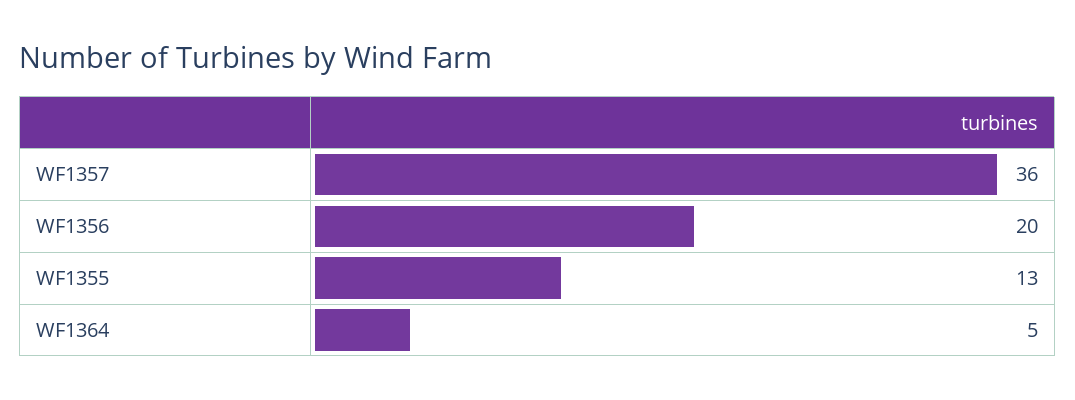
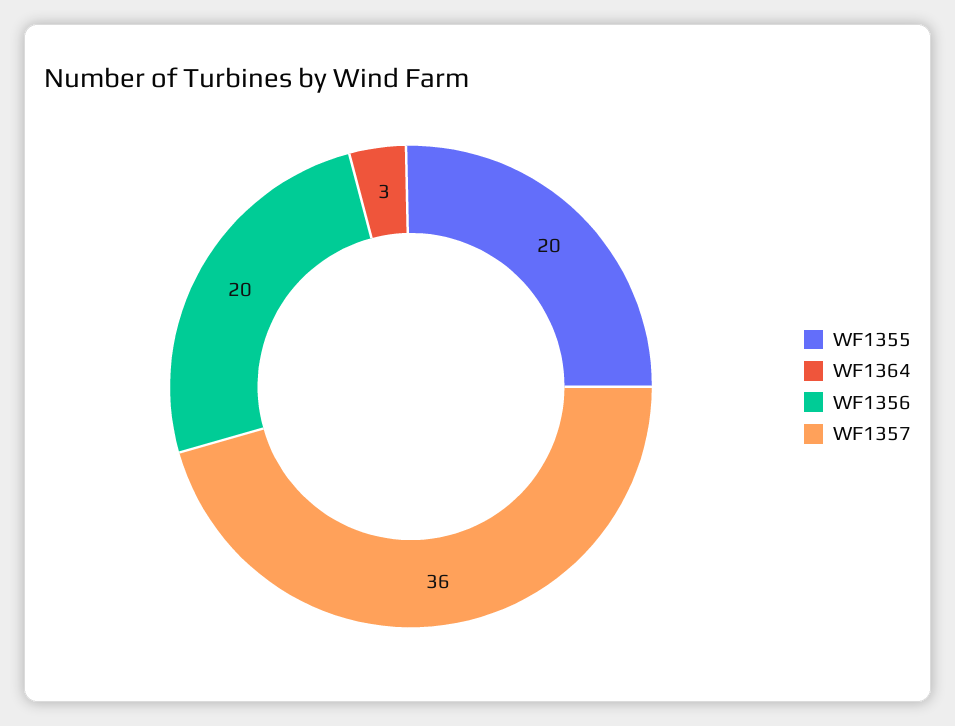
WF1355: 13 -> 20
WF1364: 5 -> 3

